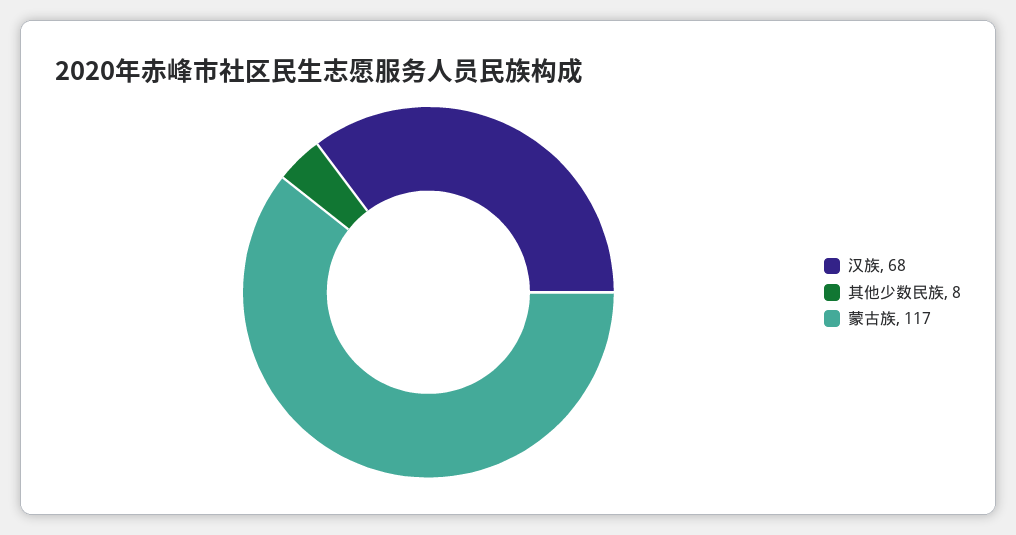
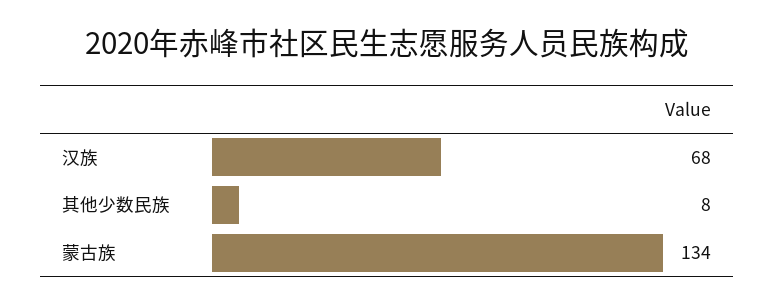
蒙古族: 117 -> 134

